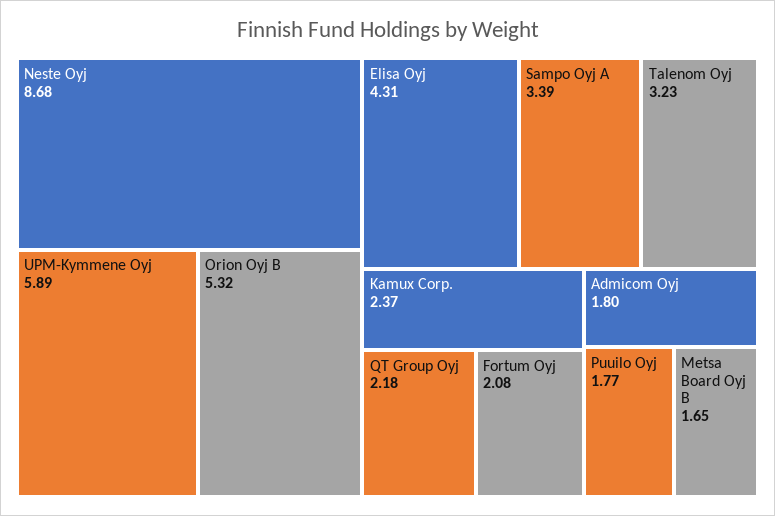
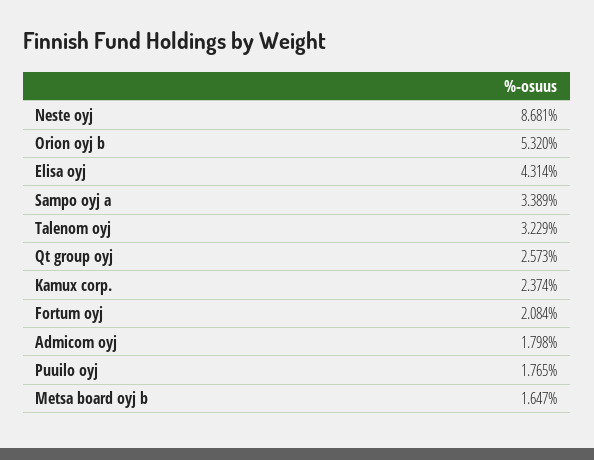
UPM-Kymmene Oyj: 5.89 -> none
QT Group Oyj: 2.18 -> 2.573

